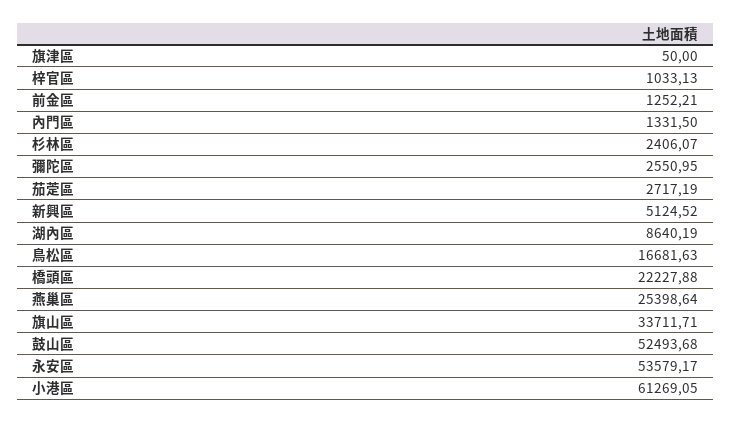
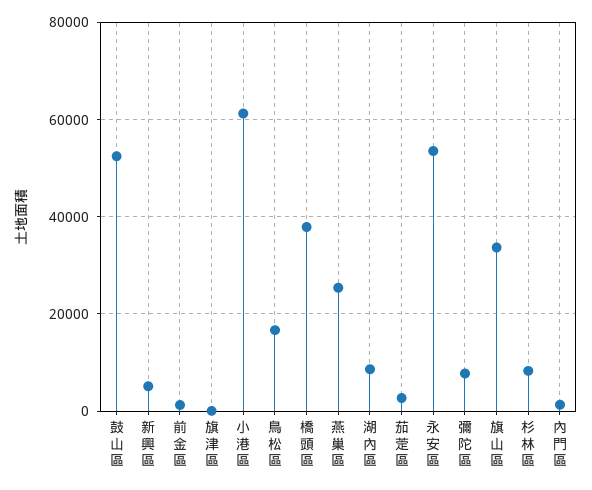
梓官區: 1033.13 -> none
杉林區: 2406.07 -> 8000
彌陀區: 2550.95 -> 8000
橋頭區: 22227.88 -> 38000

